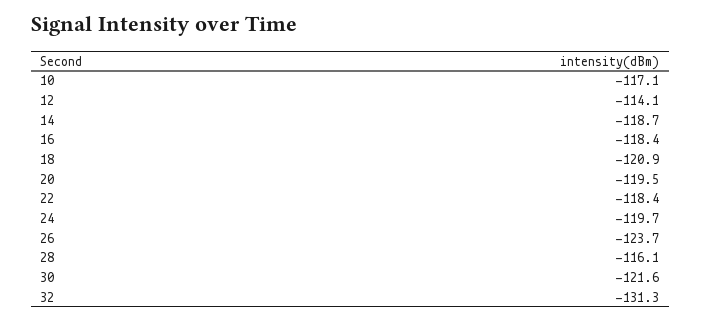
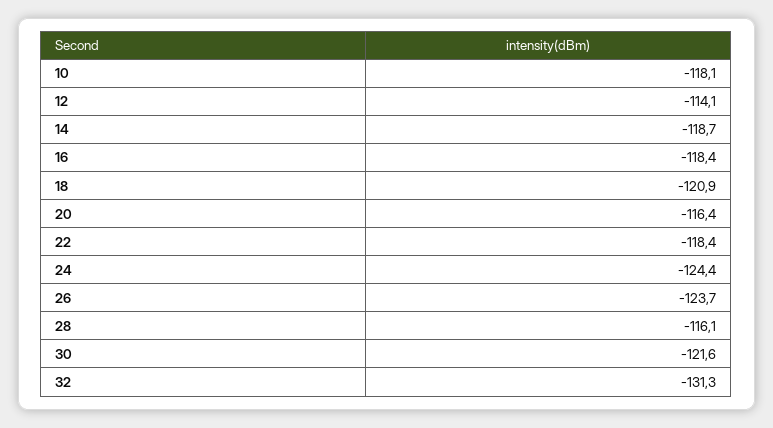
10: -117.1 -> -118.1
20: -119.5 -> -116.4
24: -119.7 -> -124.4

